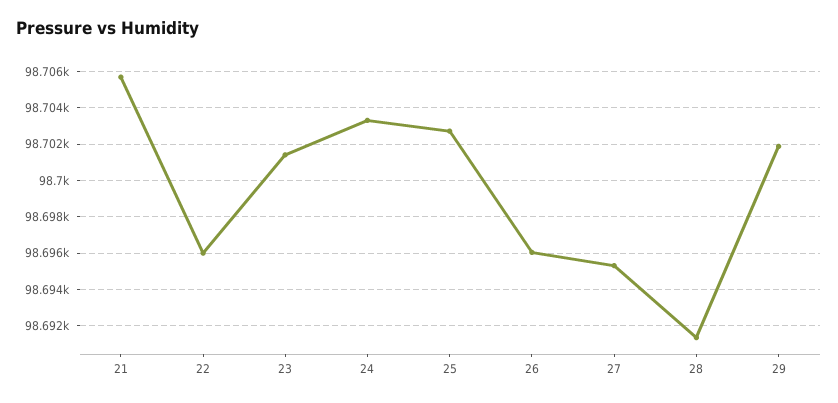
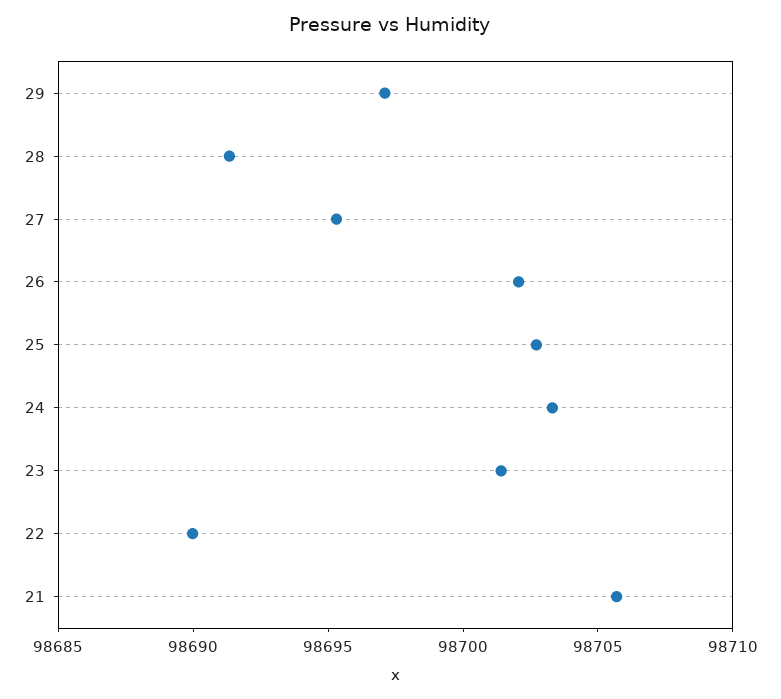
22: 98696 -> 98690
26: 98696 -> 98702
29: 98702 -> 98697

